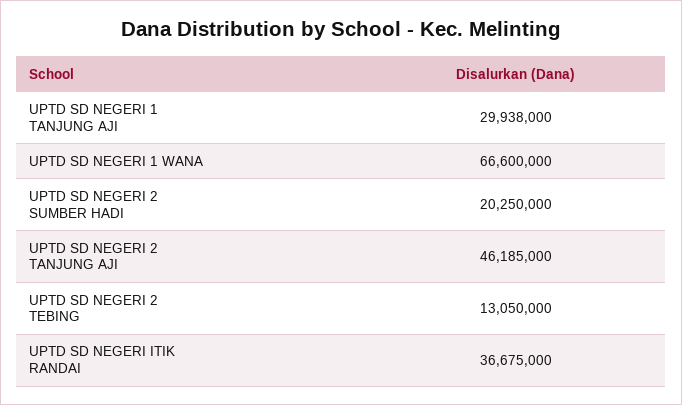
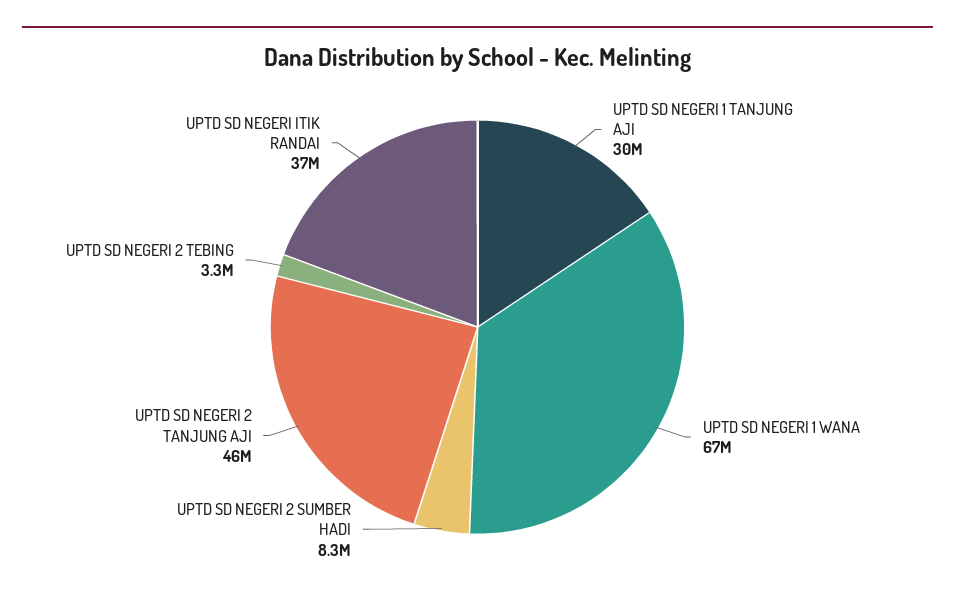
UPTD SD NEGERI 2 SUMBER HADI: 20250000 -> 8300000
UPTD SD NEGERI 2 TEBING: 13050000 -> 3300000

